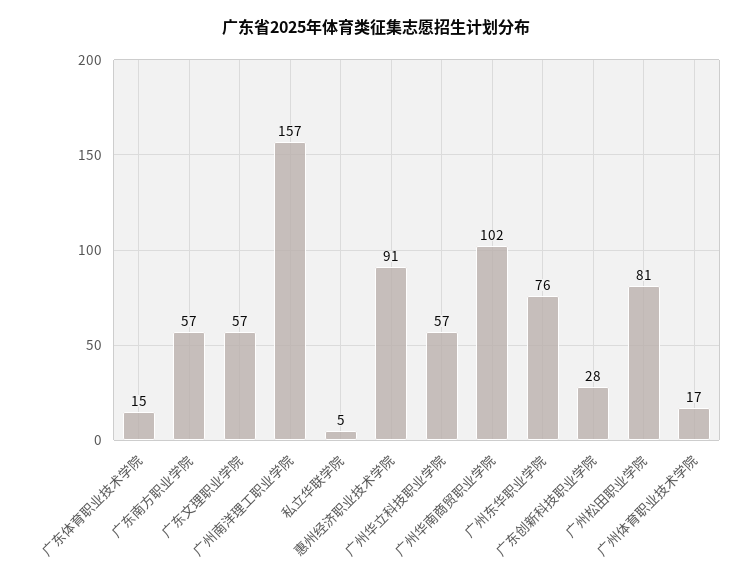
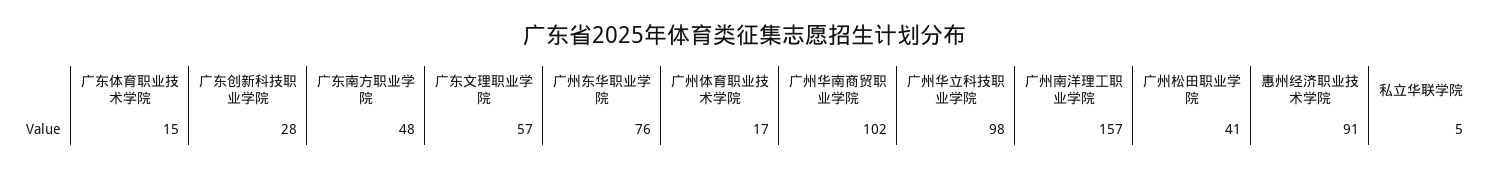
广东南方职业学院: 57 -> 48
广州华立科技职业学院: 57 -> 98
广州松田职业学院: 81 -> 41

